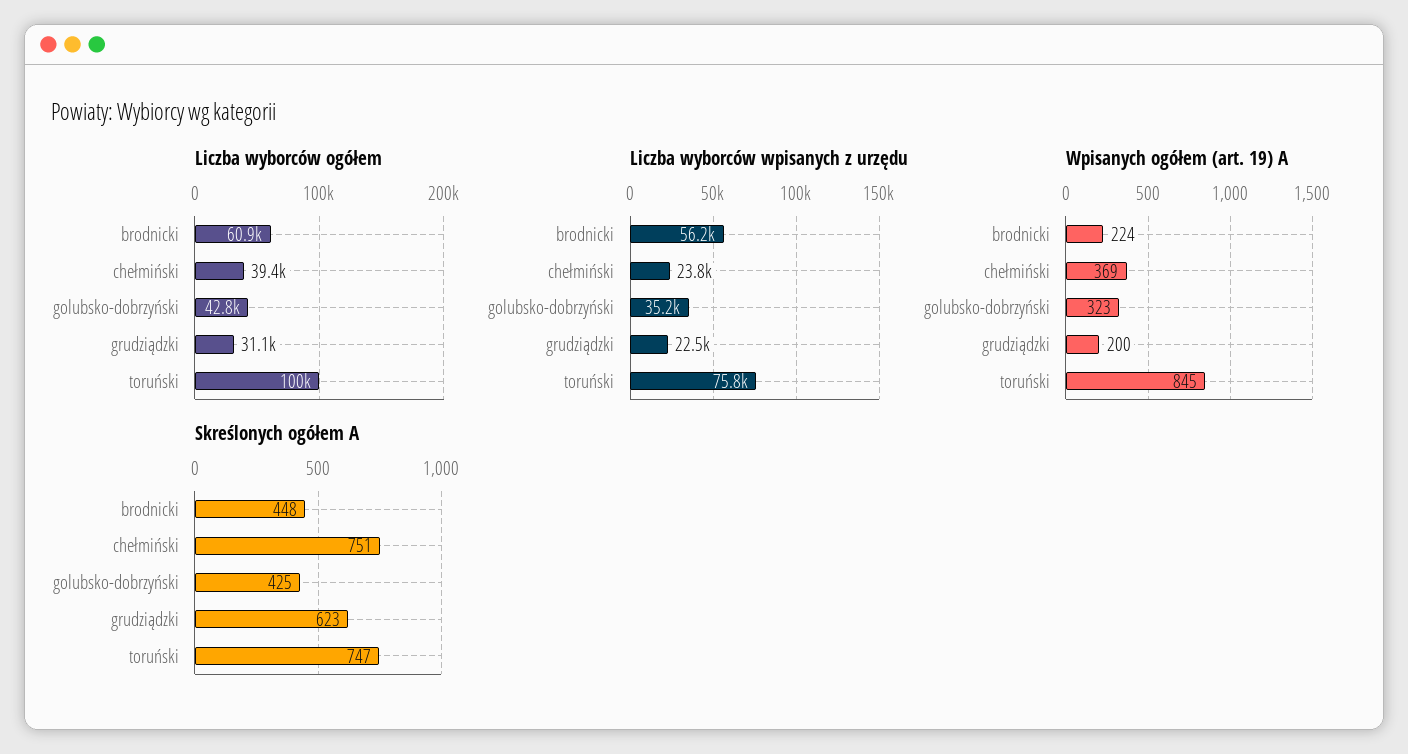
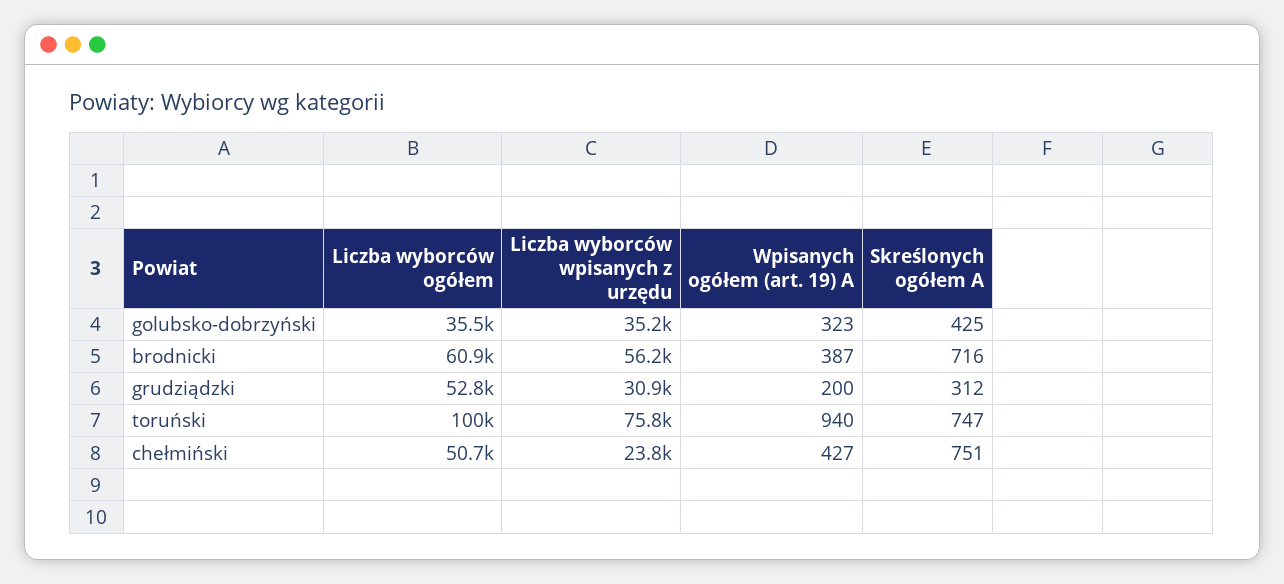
Liczba wyborców ogółem, chełmiński: 39400 -> 50700
Liczba wyborców ogółem, golubsko-dobrzyński: 42800 -> 35500
Liczba wyborców ogółem, grudziądzki: 31100 -> 52800
Liczba wyborców wpisanych z urzędu, grudziądzki: 22500 -> 30900
Wpisanych ogółem (art. 19) A, brodnicki: 224 -> 387
Wpisanych ogółem (art. 19) A, chełmiński: 369 -> 427
Wpisanych ogółem (art. 19) A, toruński: 845 -> 940
Skreślonych ogółem A, brodnicki: 448 -> 716
Skreślonych ogółem A, grudziądzki: 623 -> 312

